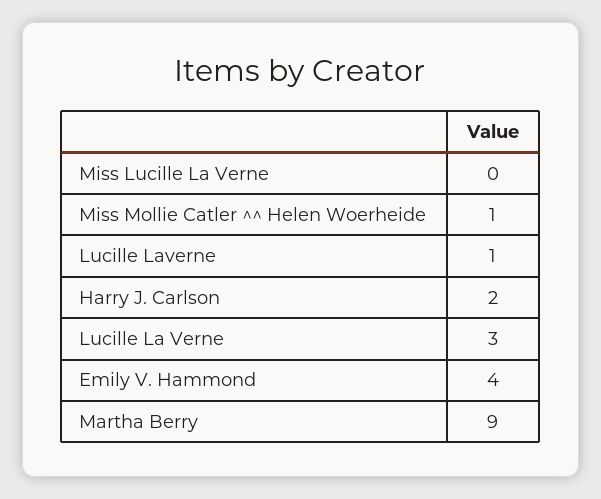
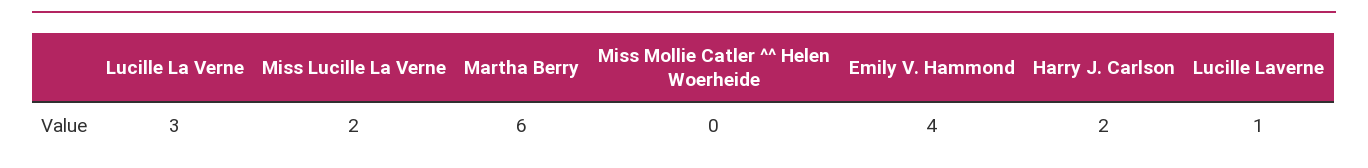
Miss Lucille La Verne: 0 -> 2
Miss Mollie Catler ^^ Helen Woerheide: 1 -> 0
Martha Berry: 9 -> 6

